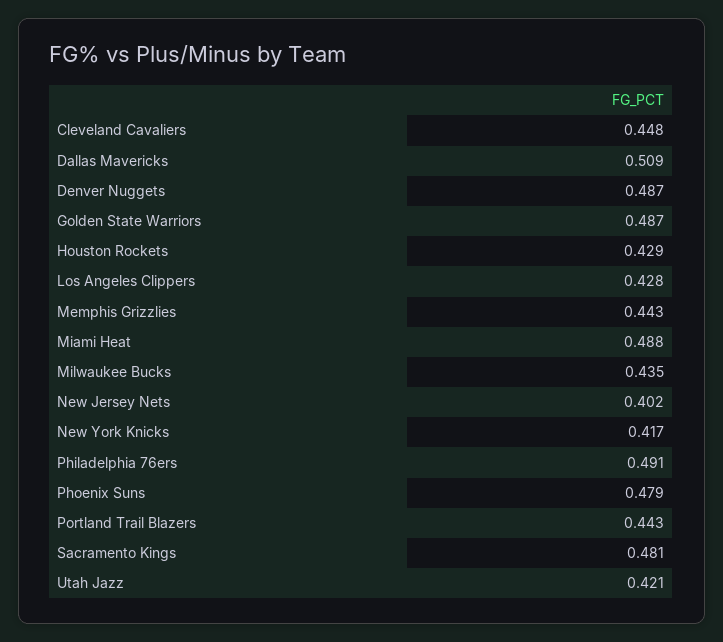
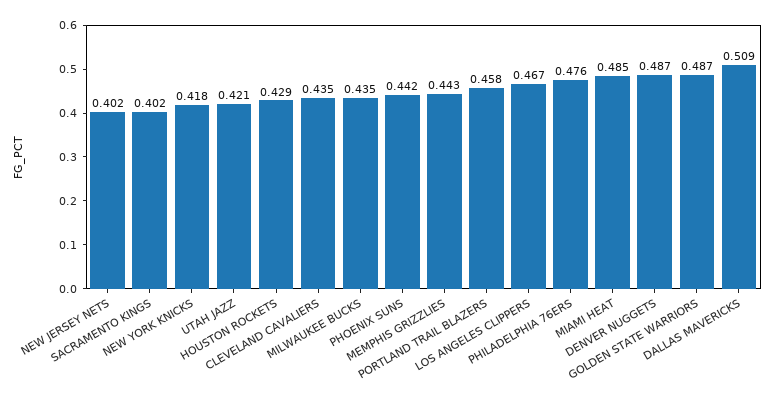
Cleveland Cavaliers: 0.448 -> 0.435
Los Angeles Clippers: 0.428 -> 0.467
Miami Heat: 0.488 -> 0.485
New York Knicks: 0.417 -> 0.418
Philadelphia 76ers: 0.491 -> 0.476
Phoenix Suns: 0.479 -> 0.442
Portland Trail Blazers: 0.443 -> 0.458
Sacramento Kings: 0.481 -> 0.402

